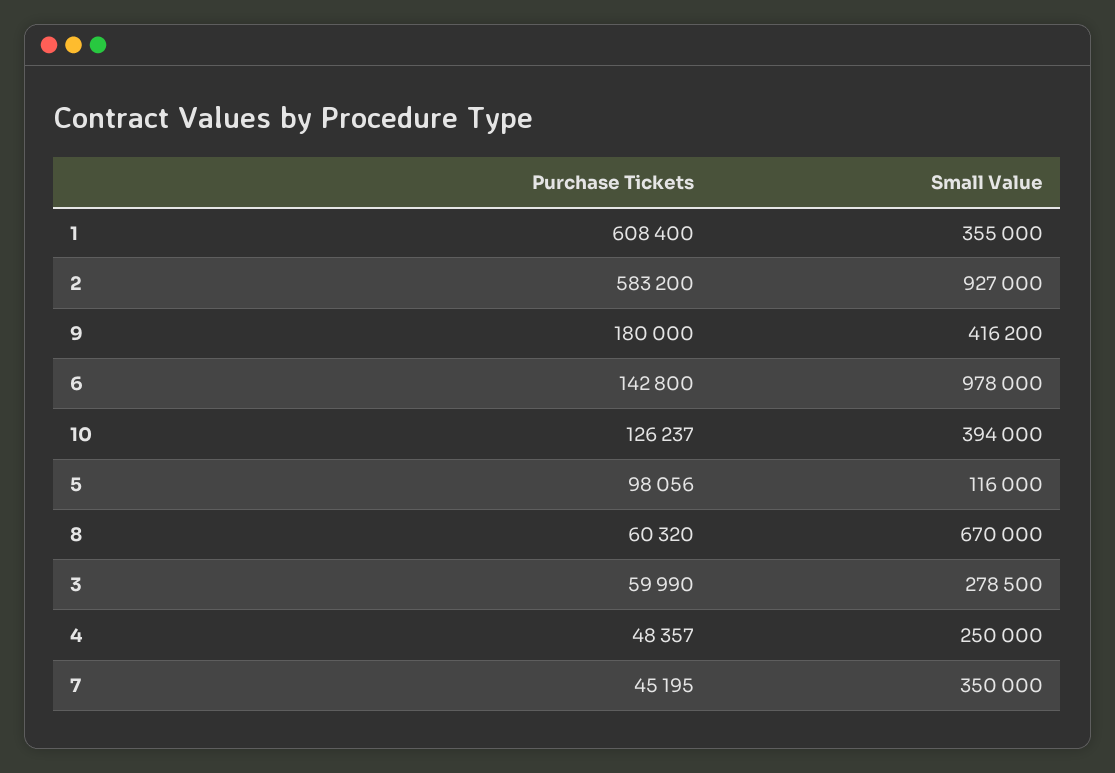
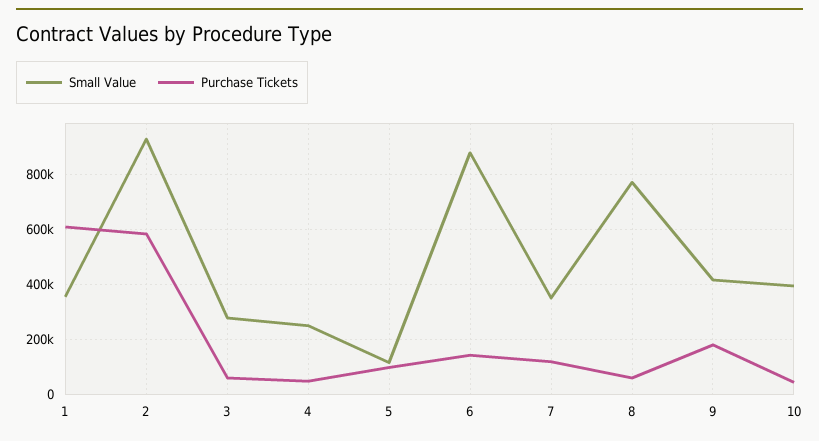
Small Value, 6: 978000 -> 875000
Purchase Tickets, 10: 126237 -> 50000
Small Value, 8: 670000 -> 775000
Purchase Tickets, 7: 45195 -> 125000

